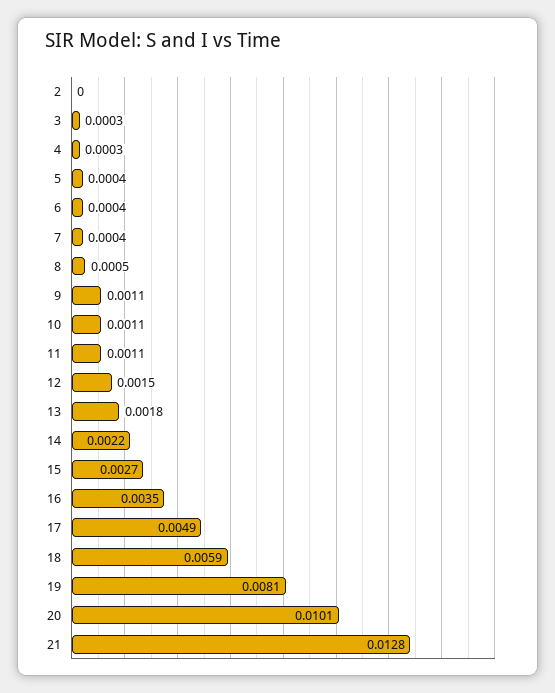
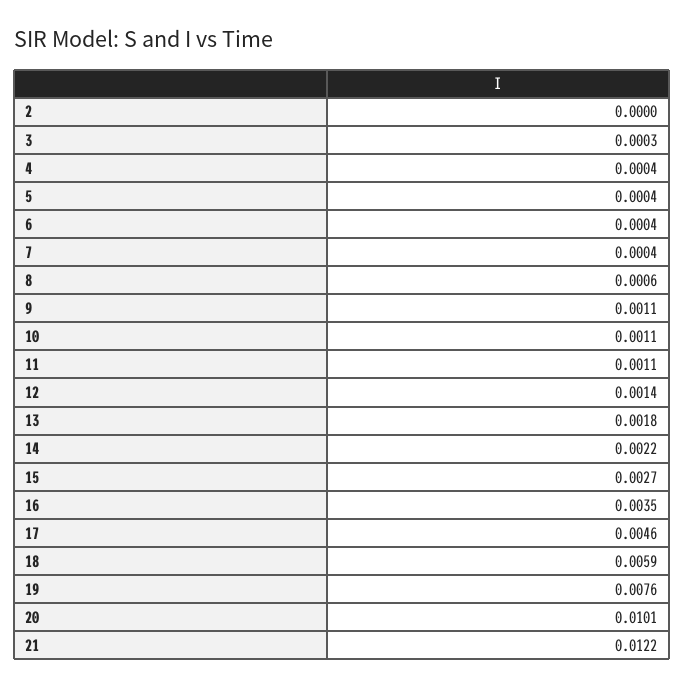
4: 0.0003 -> 0.0004
8: 0.0005 -> 0.0006
12: 0.0015 -> 0.0014
17: 0.0049 -> 0.0046
19: 0.0081 -> 0.0076
21: 0.0128 -> 0.0122

